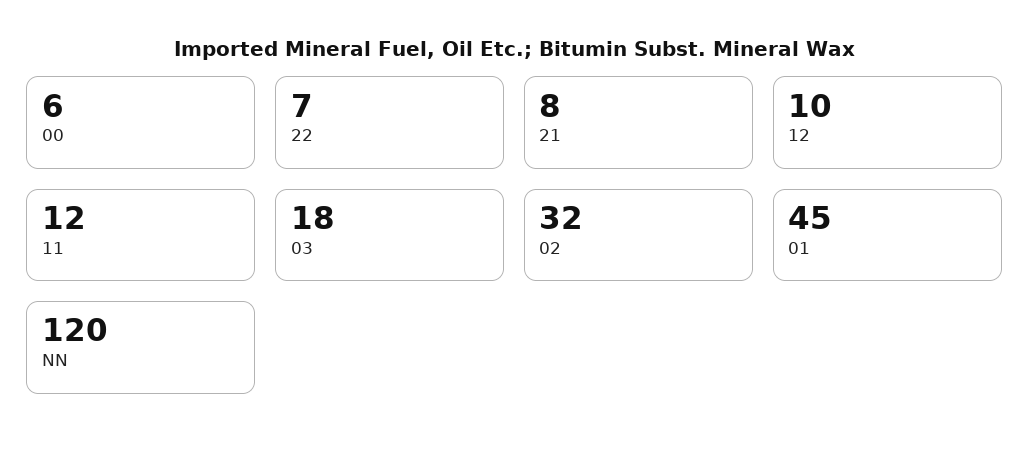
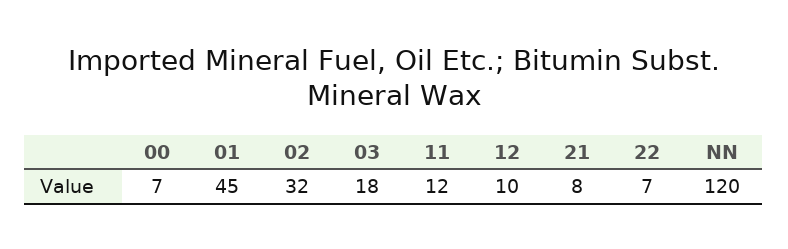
00: 6 -> 7

